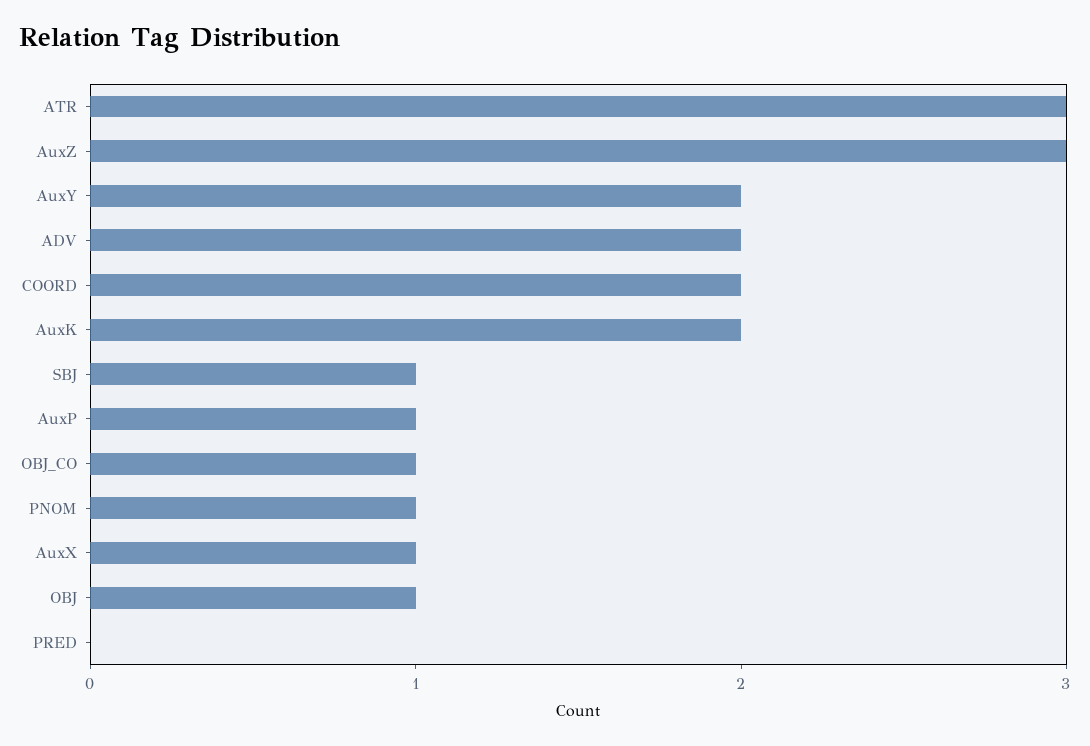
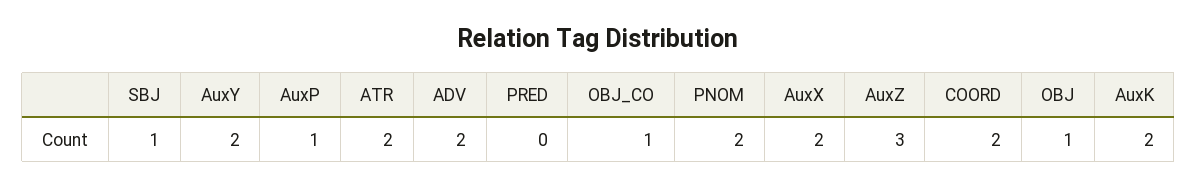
ATR: 3 -> 2
PNOM: 1 -> 2
AuxX: 1 -> 2

